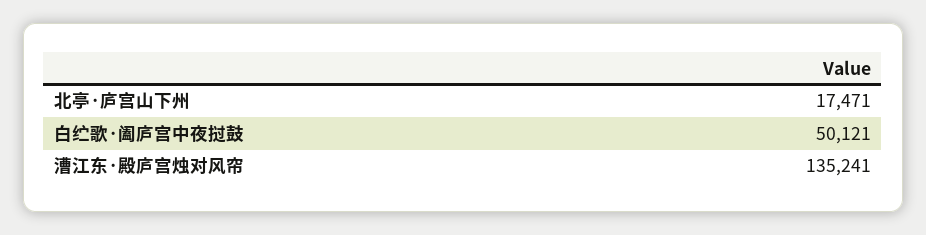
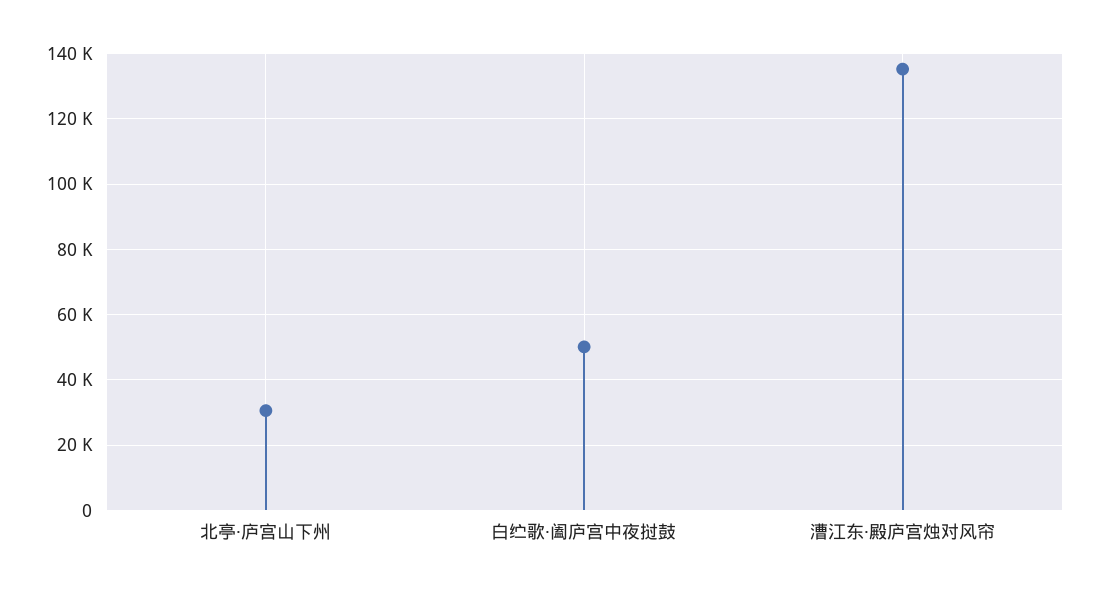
北亭·庐宫山下州: 17471 -> 30000

